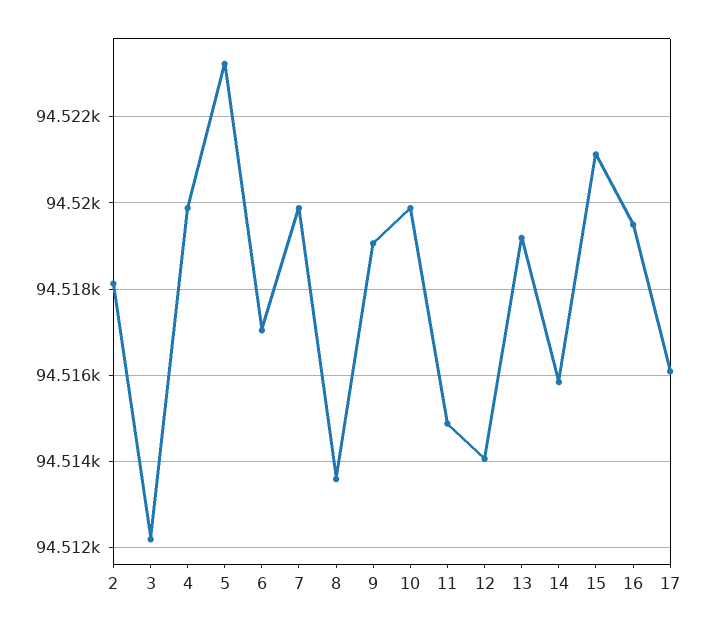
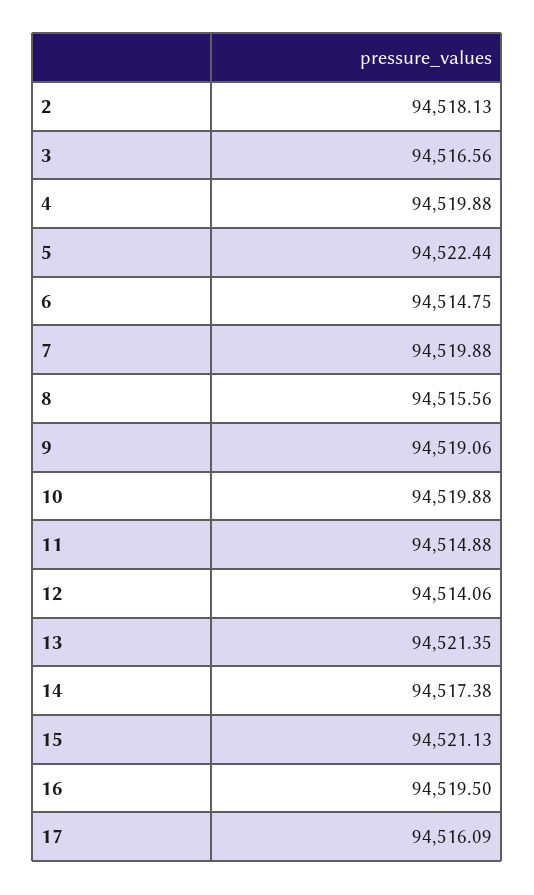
3: 94512.2 -> 94516.56
5: 94523.2 -> 94522.44
6: 94517 -> 94514.75
8: 94513.6 -> 94515.56
13: 94519.2 -> 94521.35
14: 94515.8 -> 94517.38

